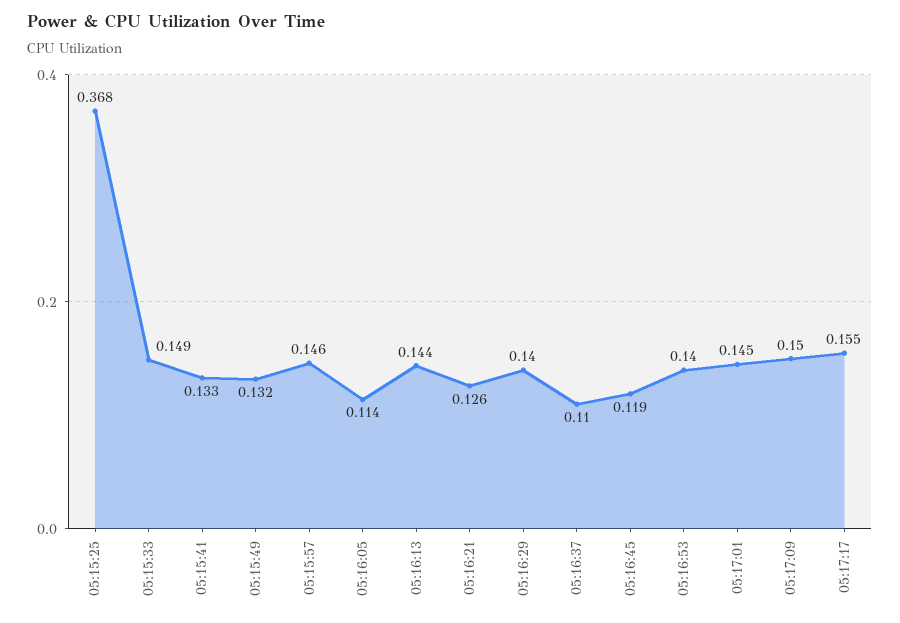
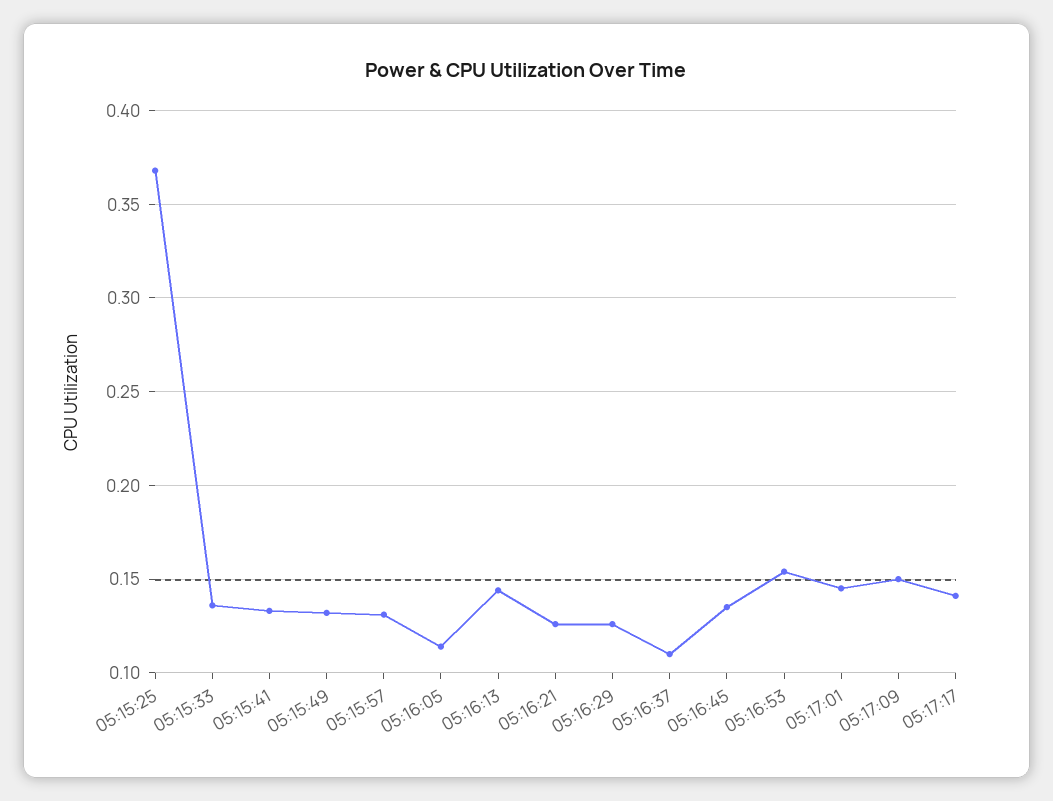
05:15:33: 0.149 -> 0.135
05:15:57: 0.146 -> 0.13
05:16:29: 0.14 -> 0.125
05:16:45: 0.119 -> 0.135
05:16:53: 0.14 -> 0.155
05:17:17: 0.155 -> 0.14

